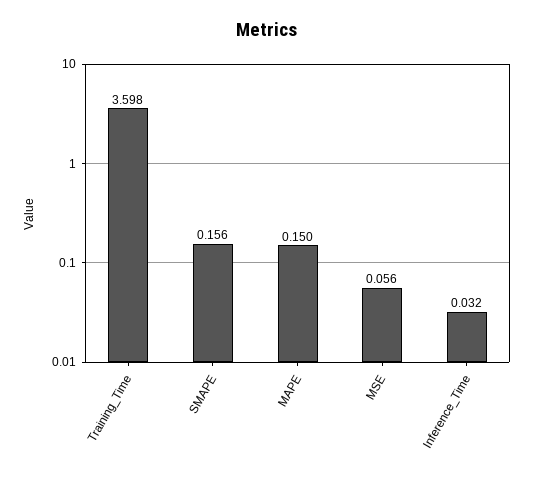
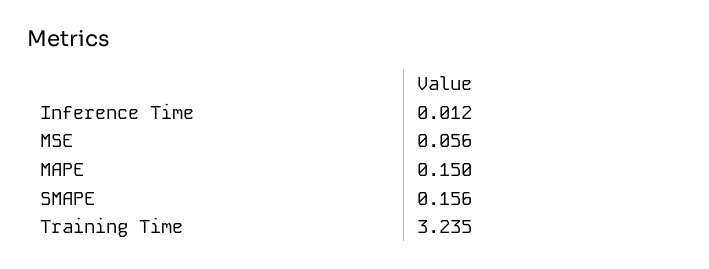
Training_Time: 3.598 -> 3.235
Inference_Time: 0.032 -> 0.012

